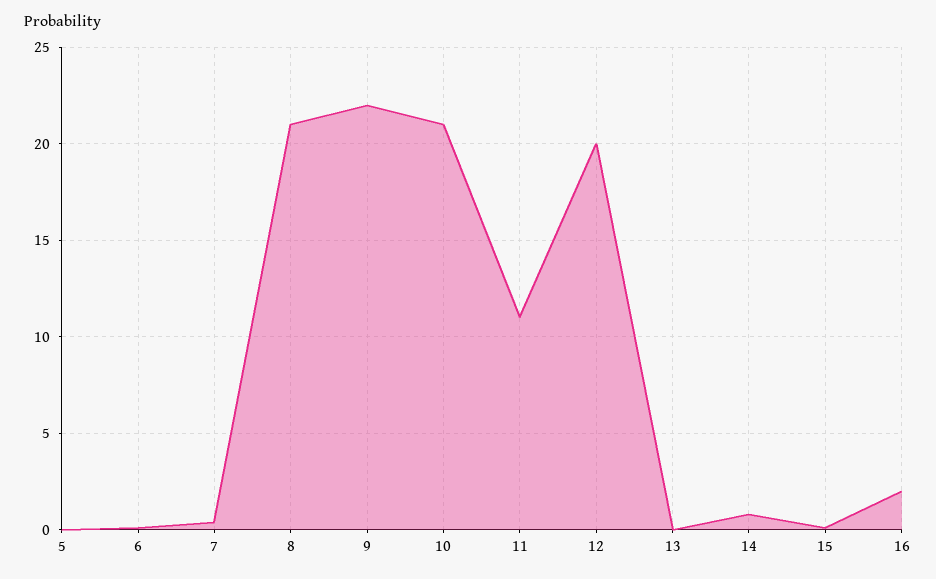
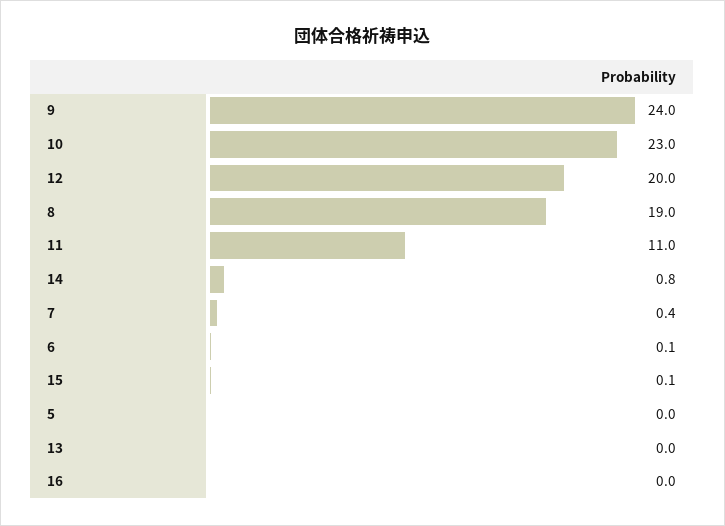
8: 21 -> 19
9: 22 -> 24
10: 21 -> 23
16: 2 -> 0

